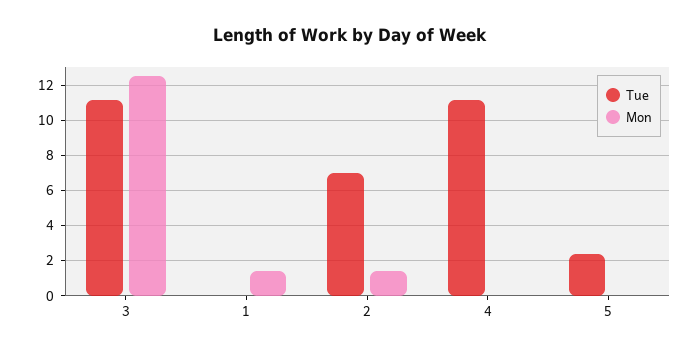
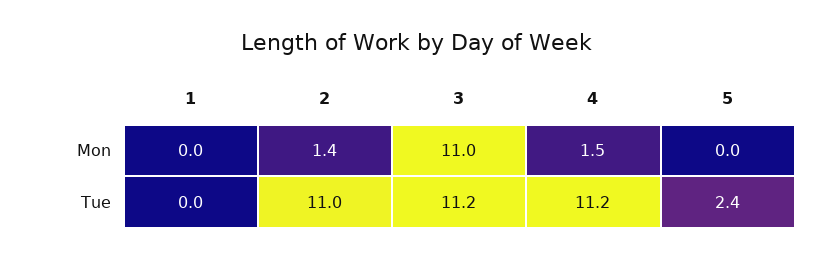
Mon, 3: 12.5 -> 11
Mon, 1: 1.5 -> 0
Tue, 2: 7 -> 11
Mon, 4: 0 -> 1.5

